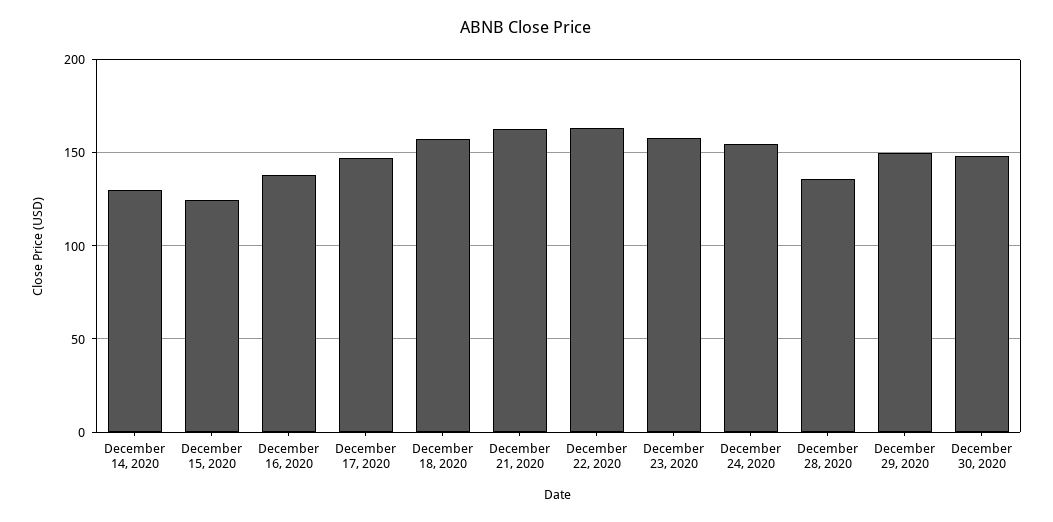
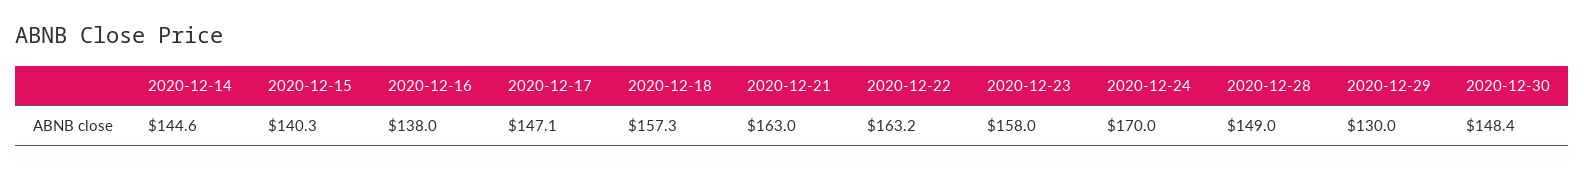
December 14, 2020: 130 -> 144.6
December 15, 2020: 125 -> 140.3
December 24, 2020: 155 -> 170
December 28, 2020: 135 -> 149
December 29, 2020: 150 -> 130

